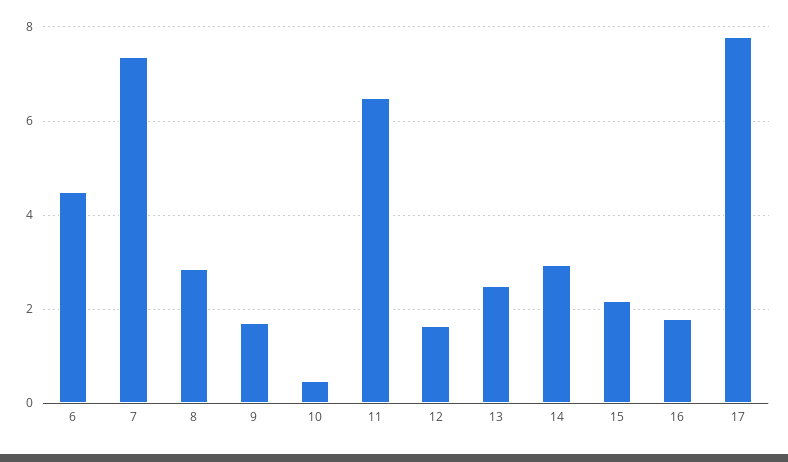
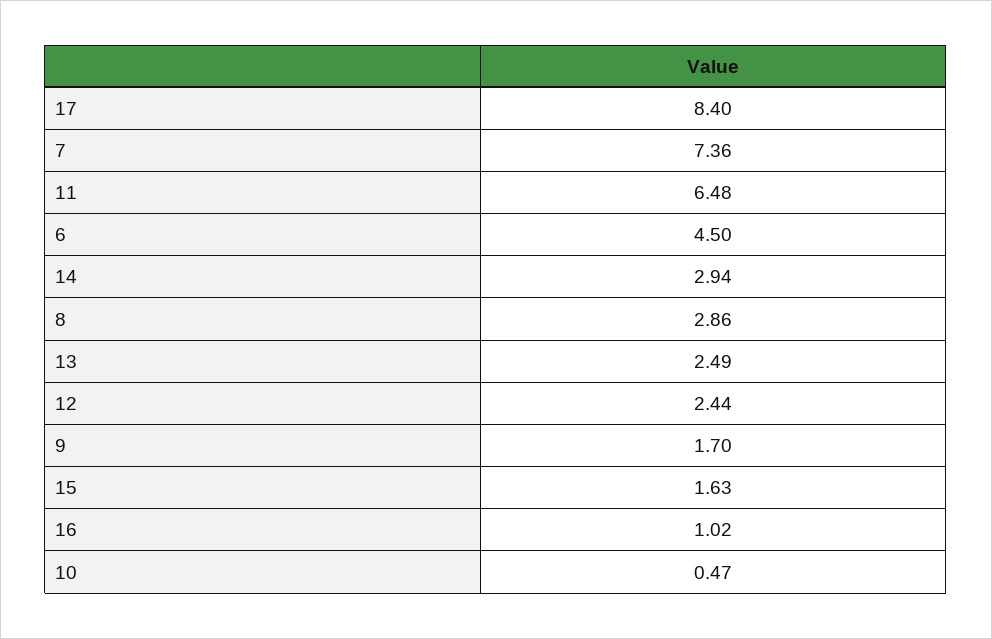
12: 1.6 -> 2.44
15: 2.2 -> 1.63
16: 1.8 -> 1.02
17: 7.8 -> 8.4

